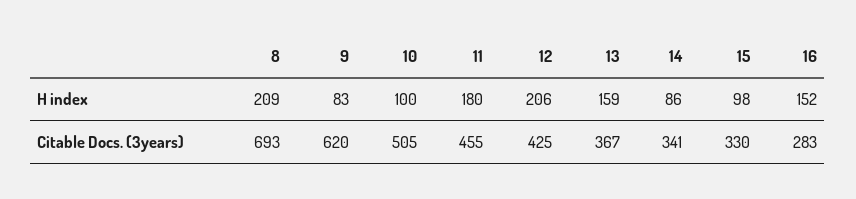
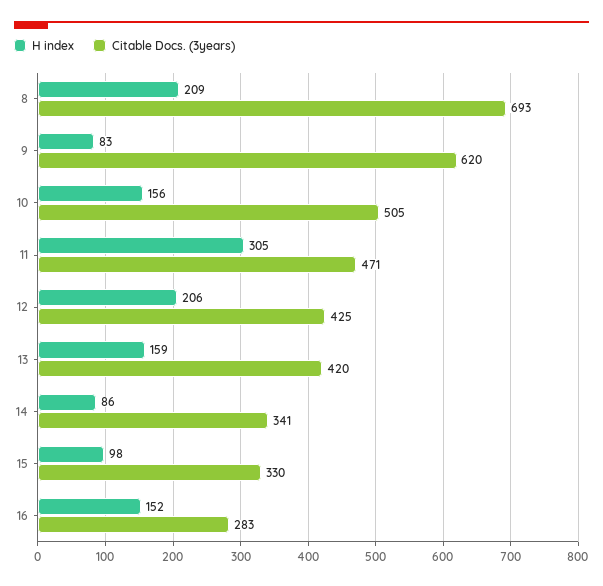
H index, 10: 100 -> 156
H index, 11: 180 -> 305
Citable Docs. (3years), 11: 455 -> 471
Citable Docs. (3years), 13: 367 -> 420

